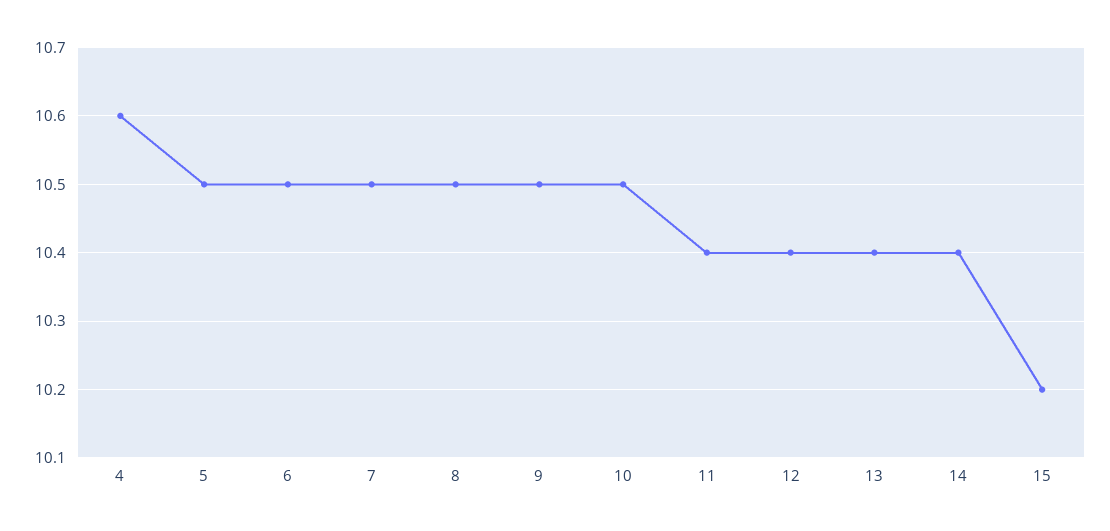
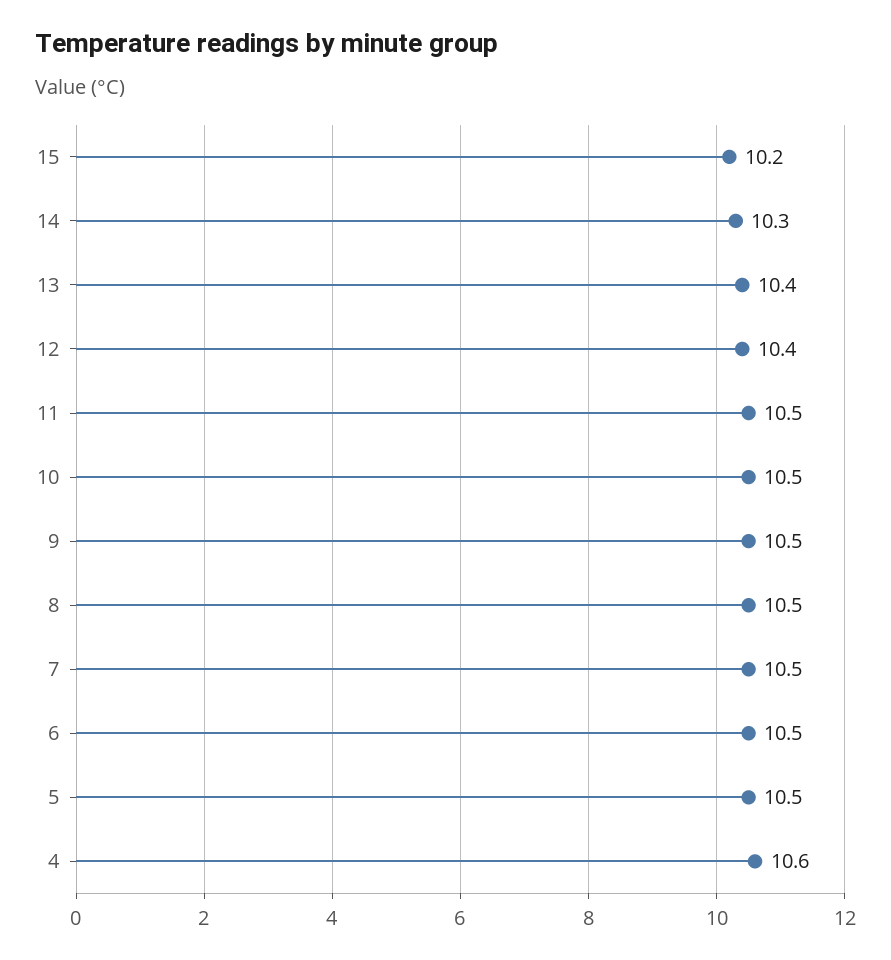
11: 10.4 -> 10.5
14: 10.4 -> 10.3

